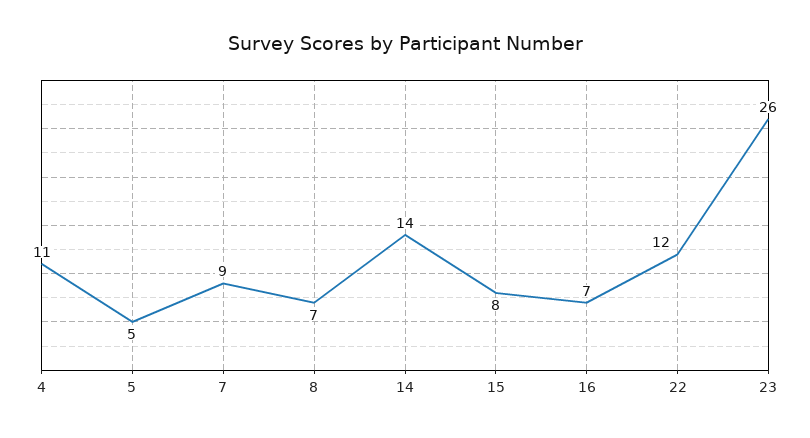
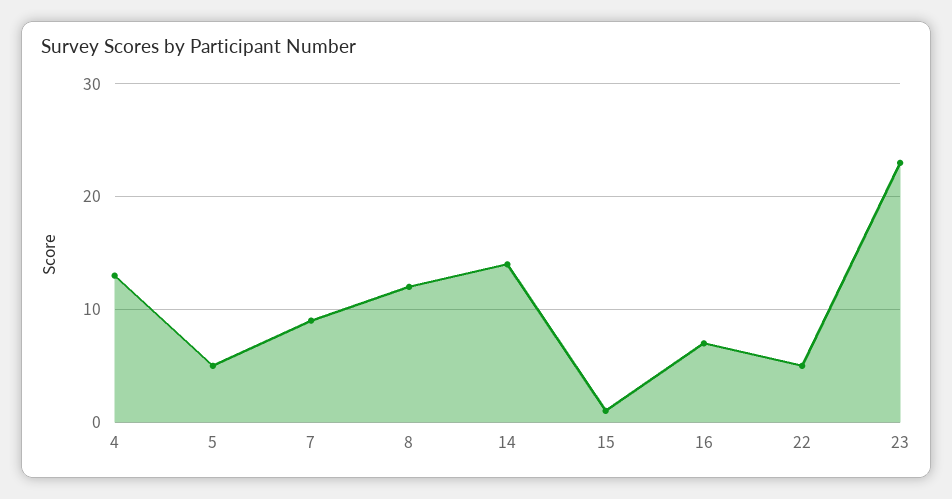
4: 11 -> 13
8: 7 -> 12
15: 8 -> 1
22: 12 -> 5
23: 26 -> 23

